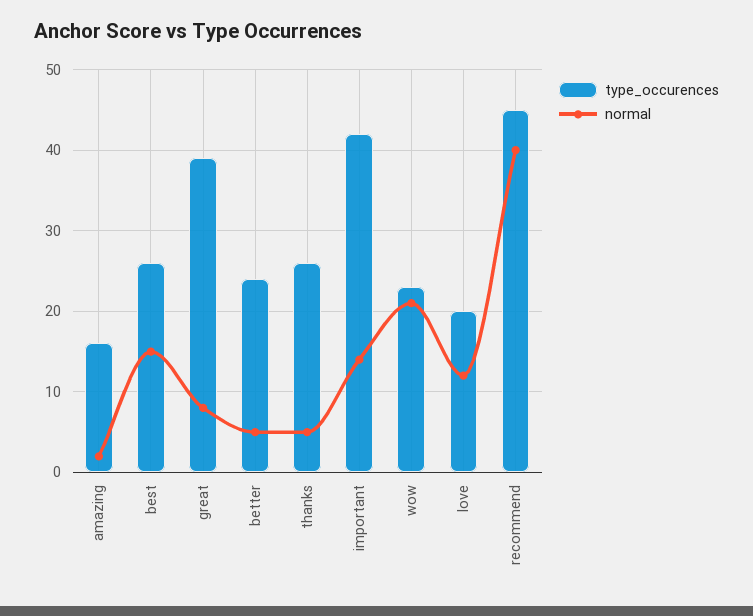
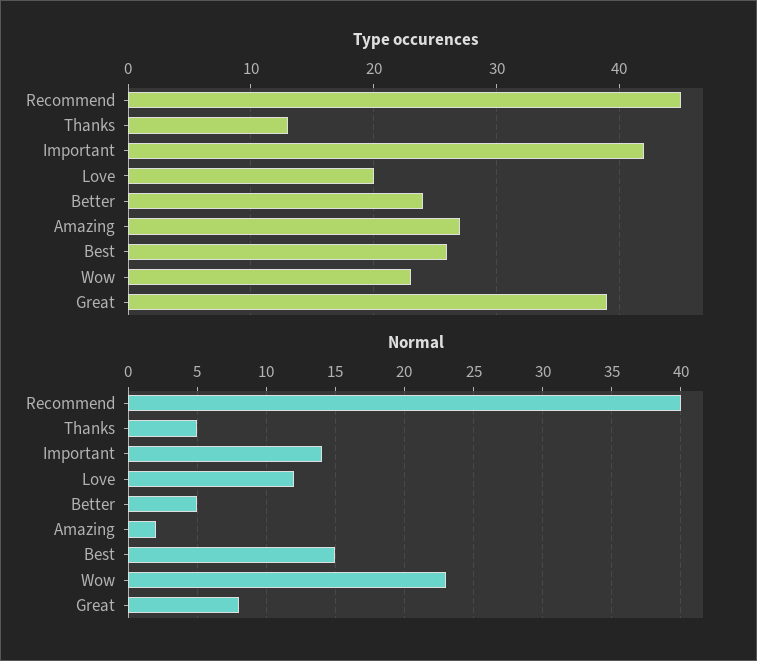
type_occurences, amazing: 16 -> 27
type_occurences, thanks: 26 -> 13
normal, wow: 21 -> 23

